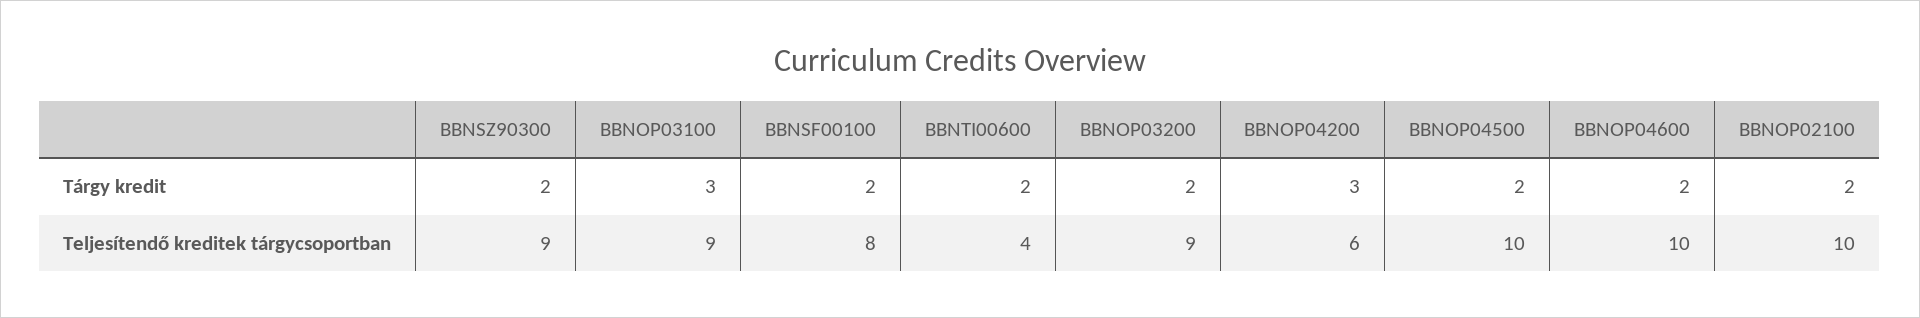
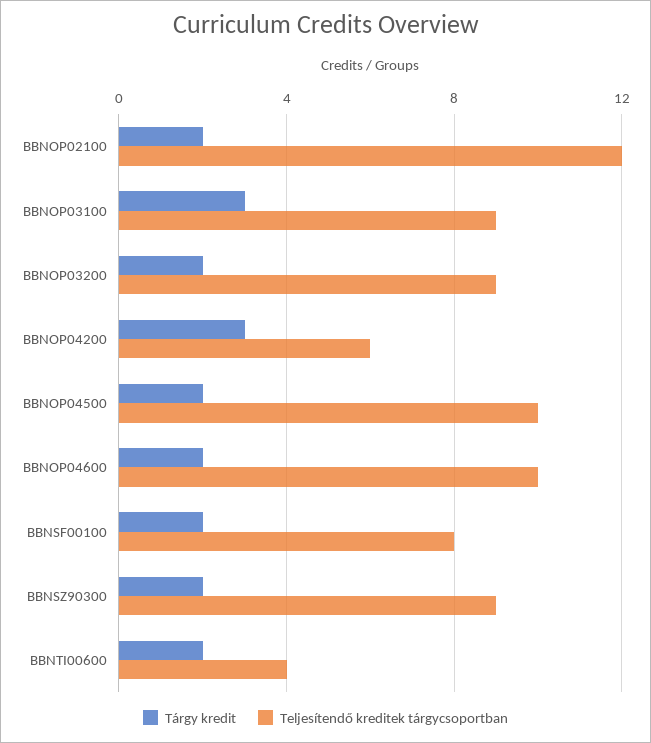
Teljesítendő kreditek tárgycsoportban, BBNOP02100: 10 -> 12

